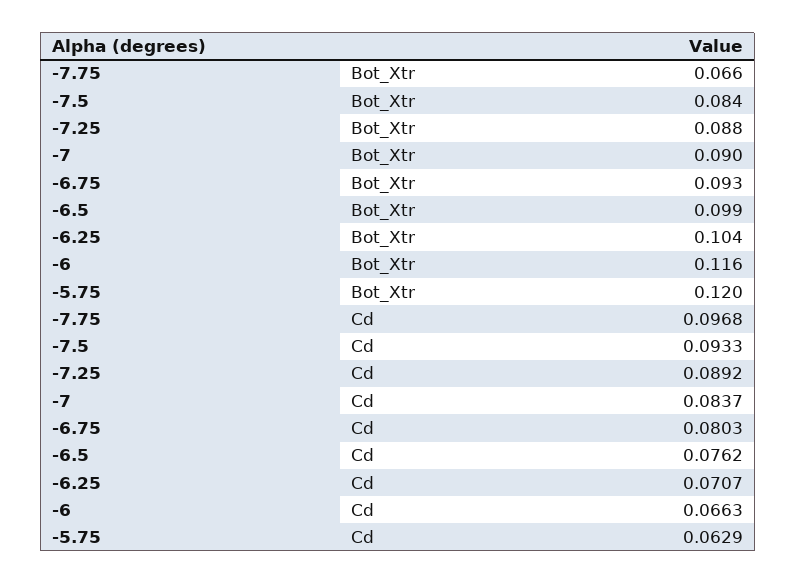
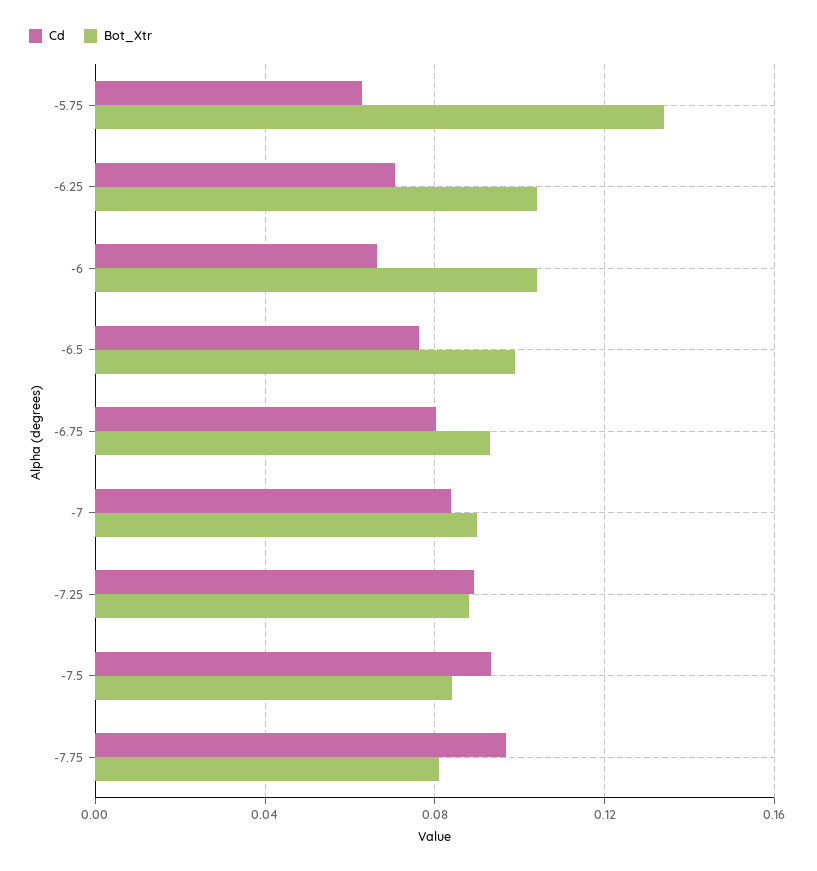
Bot_Xtr, -7.75: 0.066 -> 0.08
Bot_Xtr, -6: 0.116 -> 0.105
Bot_Xtr, -5.75: 0.12 -> 0.135

